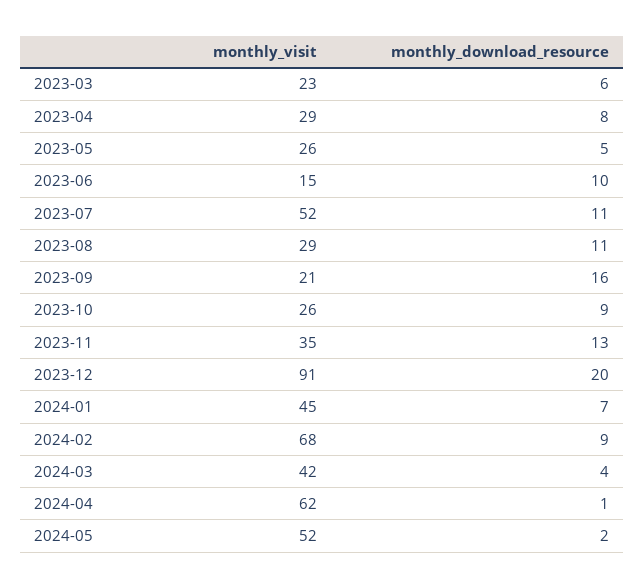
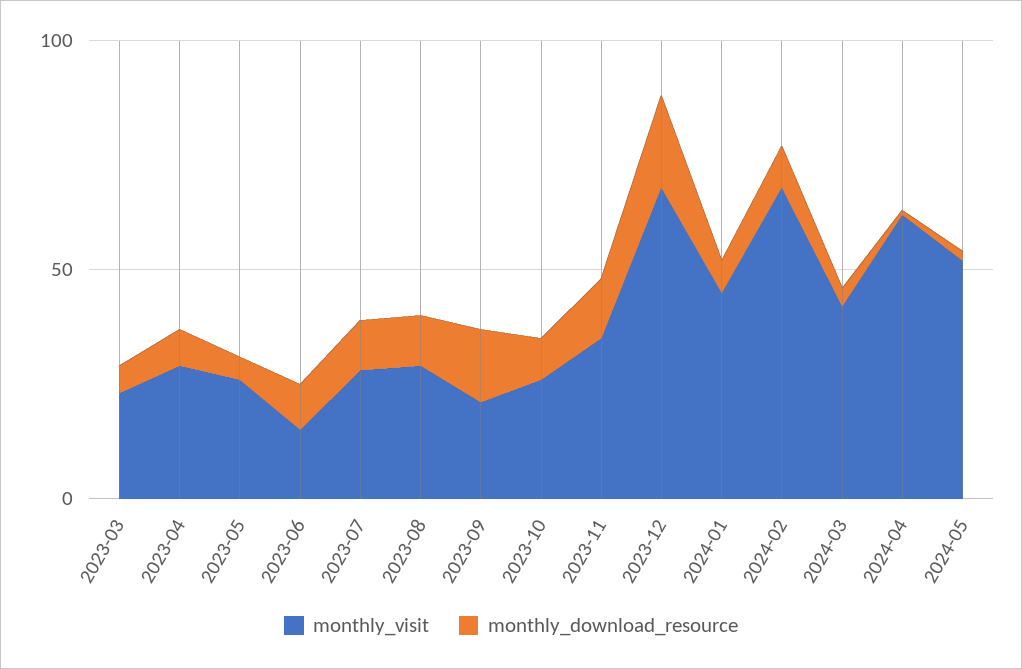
monthly_visit, 2023-07: 52 -> 30
monthly_visit, 2023-12: 91 -> 70

